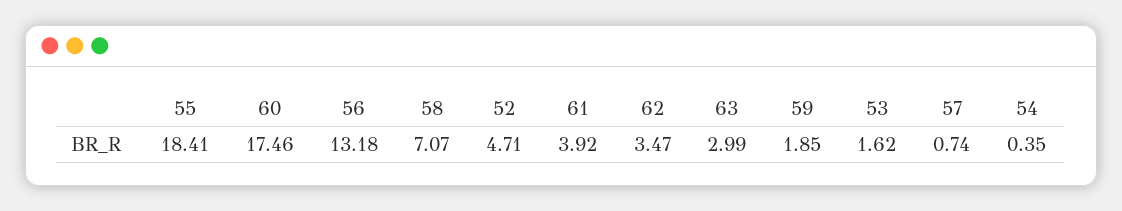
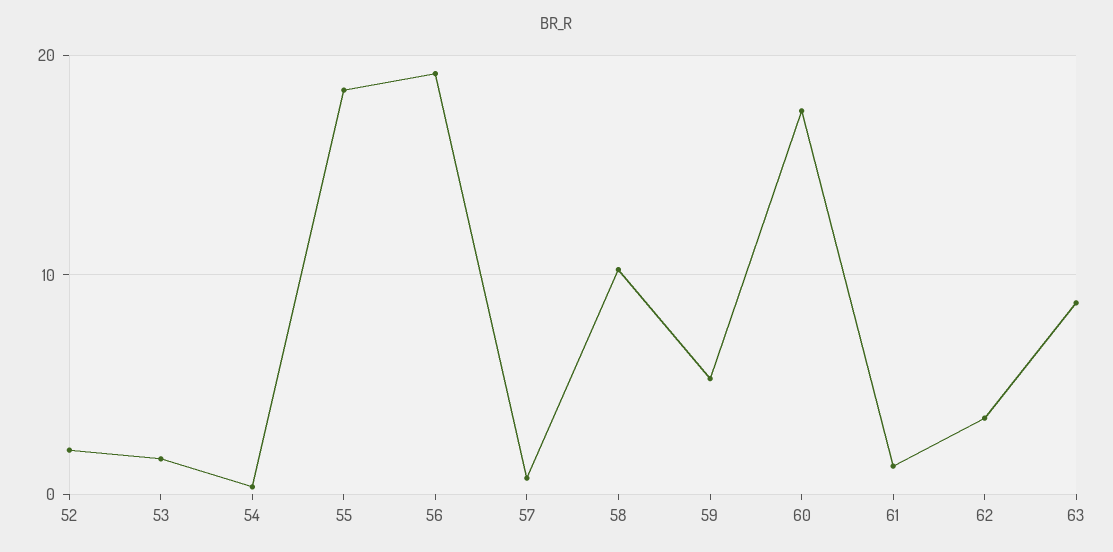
56: 13.18 -> 19
58: 7.07 -> 10
52: 4.71 -> 2
61: 3.92 -> 1
63: 2.99 -> 9
59: 1.85 -> 5

